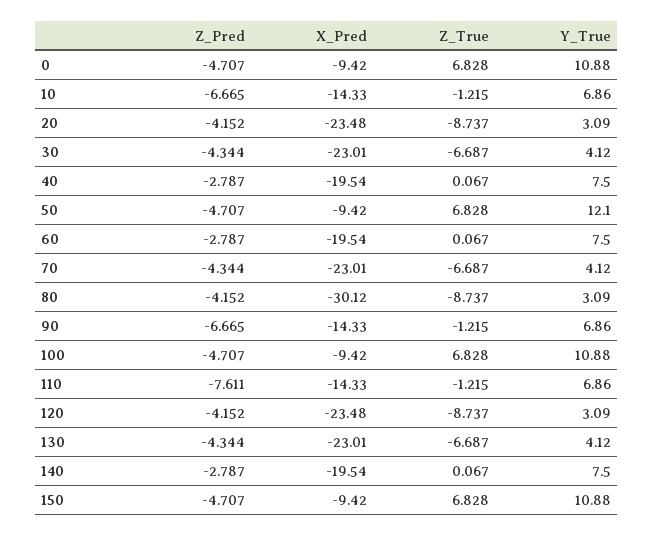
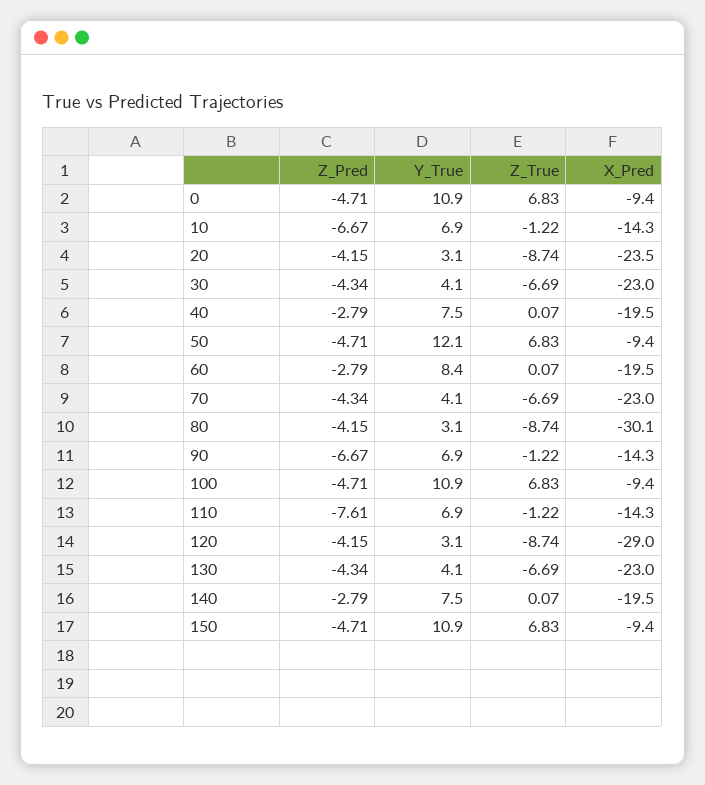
Y_True, 60: 7.5 -> 8.4
X_Pred, 120: -23.48 -> -29

